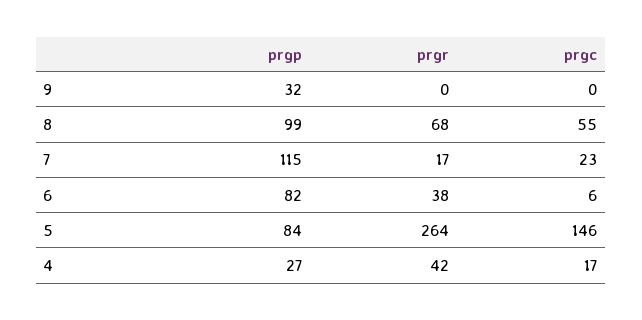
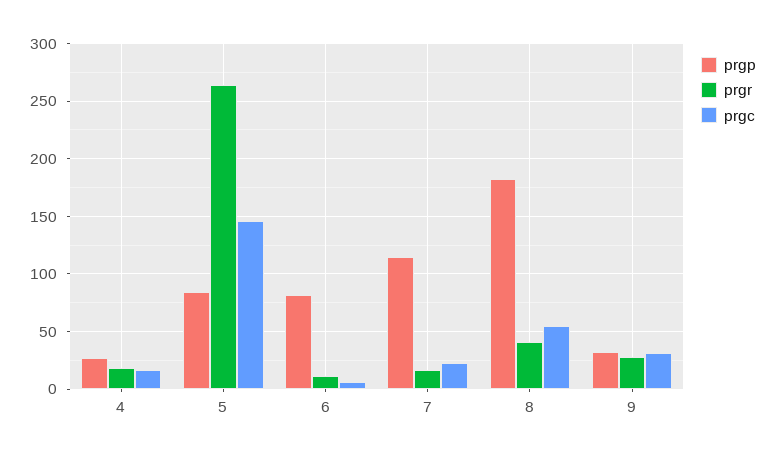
prgr, 9: 0 -> 30
prgc, 9: 0 -> 30
prgp, 8: 99 -> 180
prgr, 8: 68 -> 40
prgr, 6: 38 -> 10
prgr, 4: 42 -> 20

